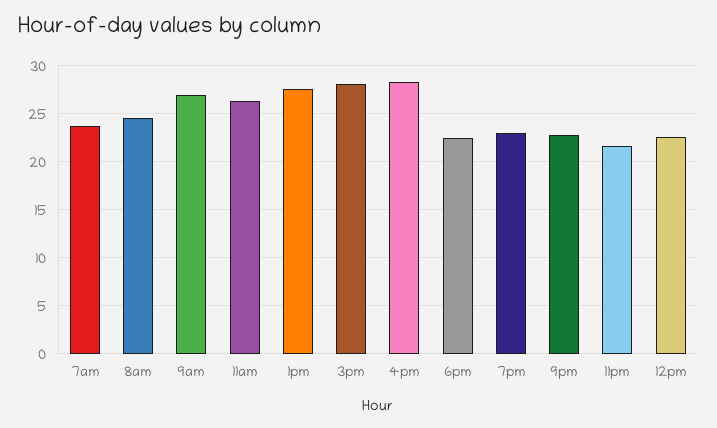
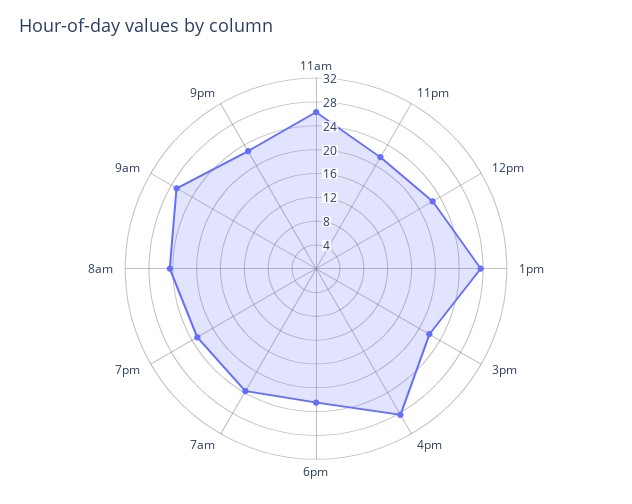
3pm: 28 -> 22

